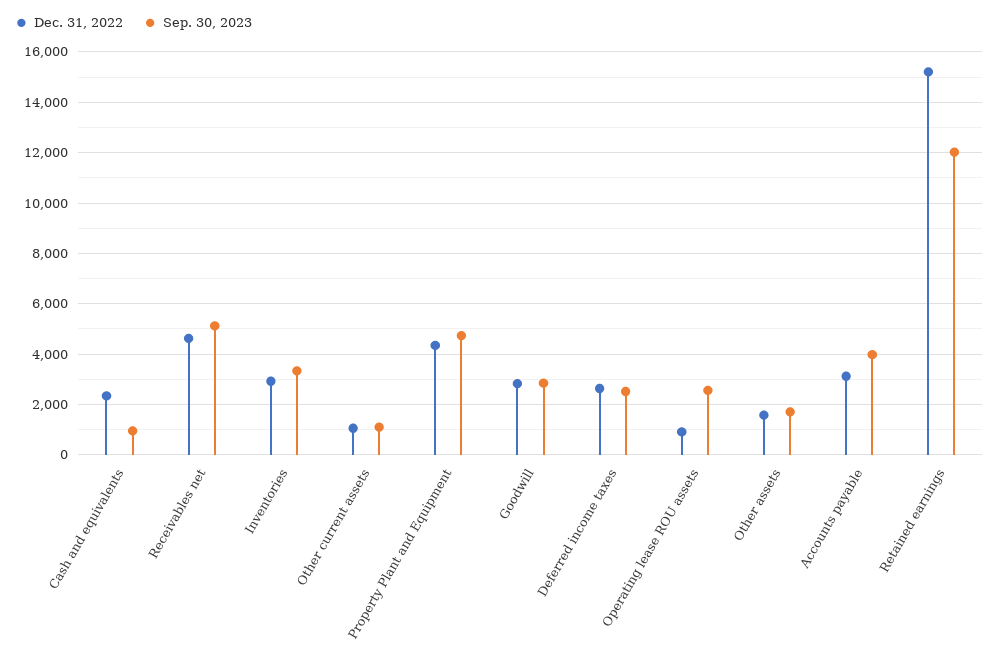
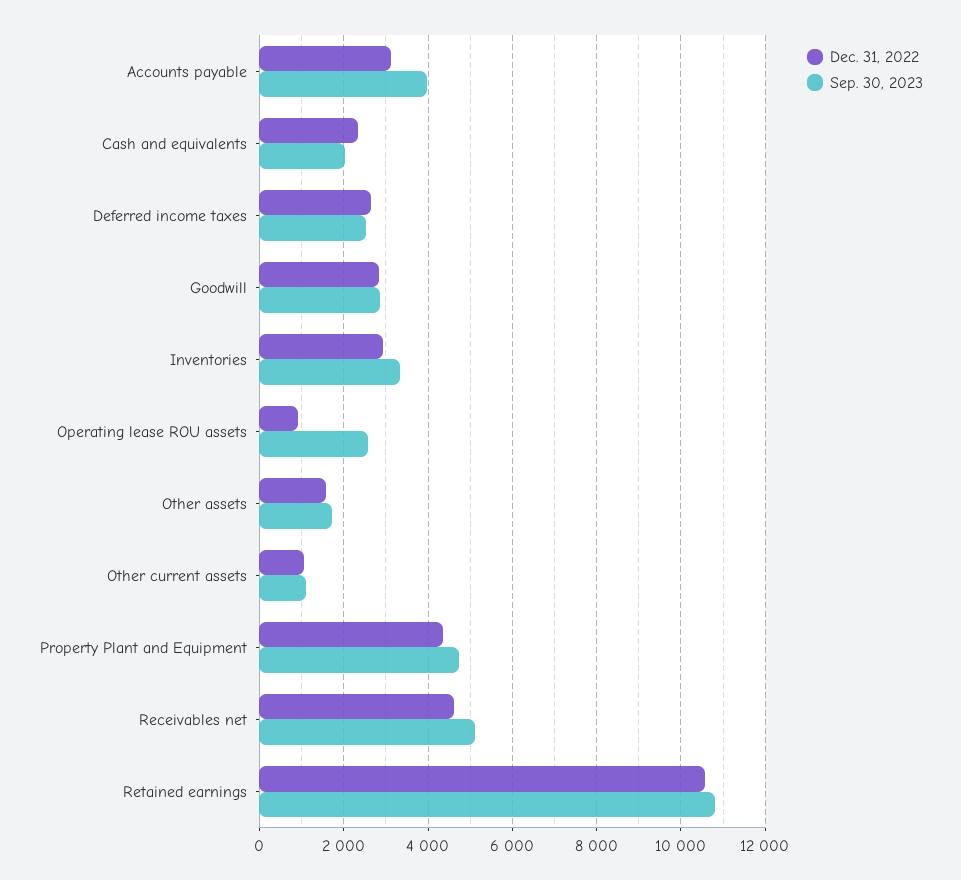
Sep. 30, 2023, Cash and equivalents: 1000 -> 2000
Dec. 31, 2022, Retained earnings: 15250 -> 10600
Sep. 30, 2023, Retained earnings: 12000 -> 10800

